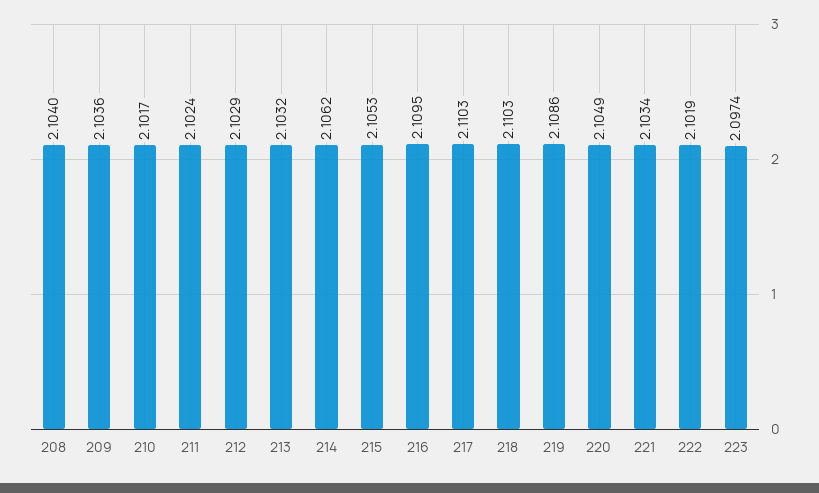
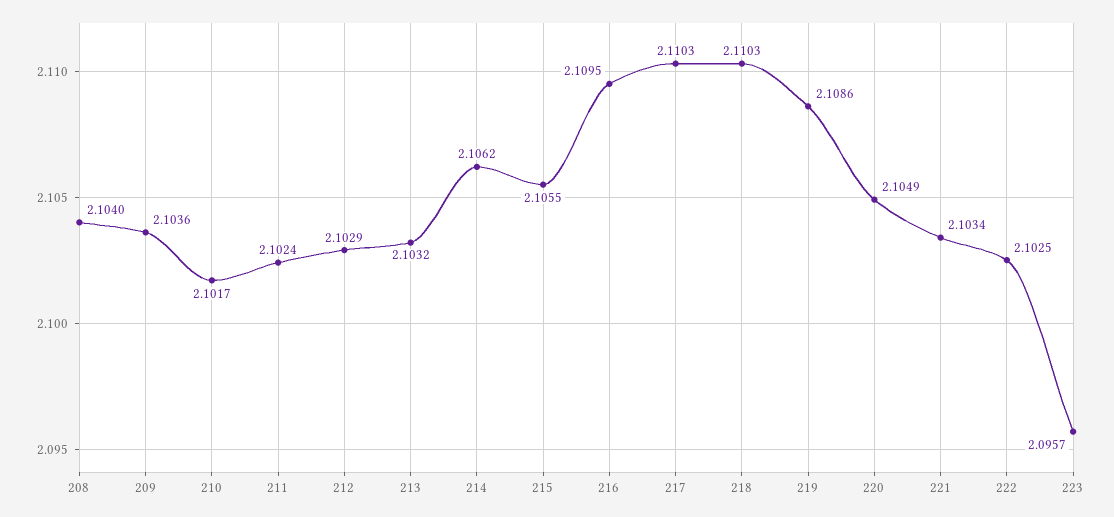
215: 2.1053 -> 2.1055
222: 2.1019 -> 2.1025
223: 2.0974 -> 2.0957

